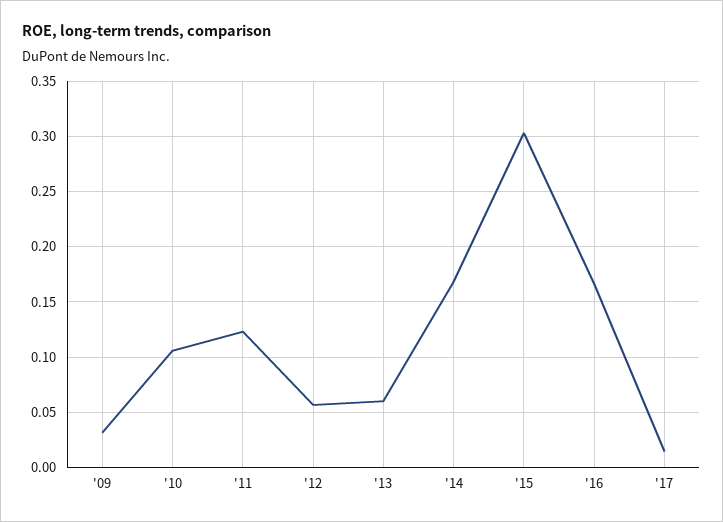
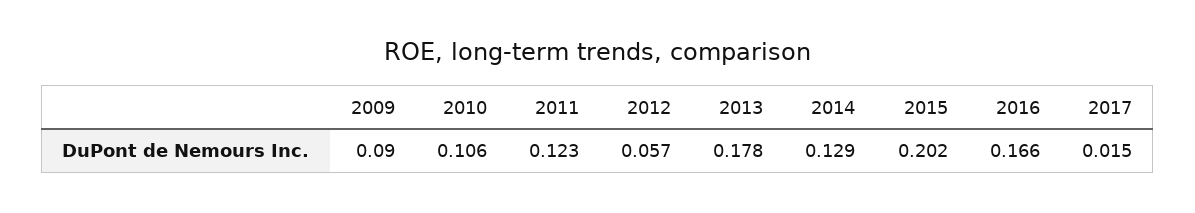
'09: 0.03 -> 0.09
'13: 0.06 -> 0.178
'14: 0.17 -> 0.129
'15: 0.3 -> 0.202

